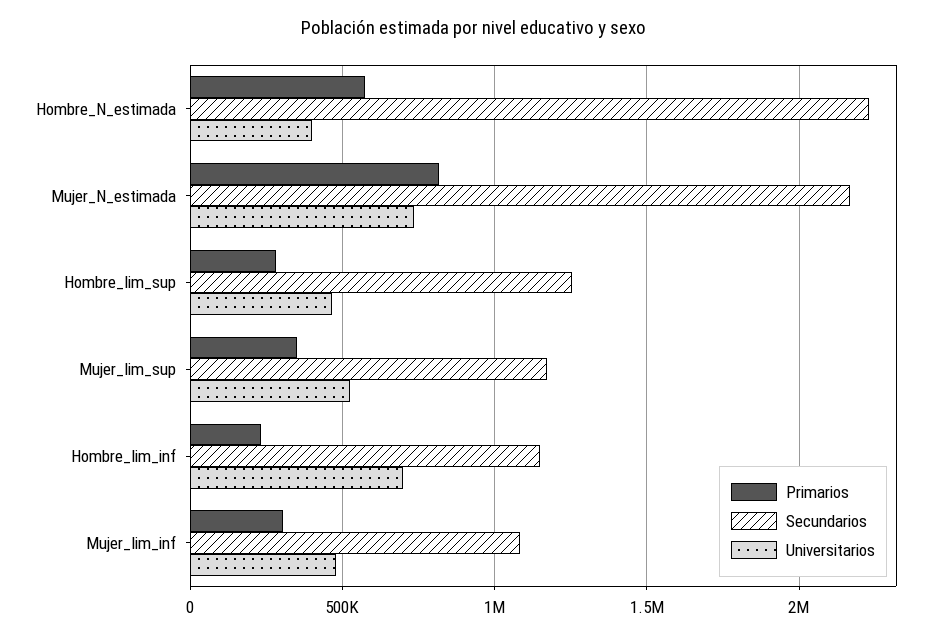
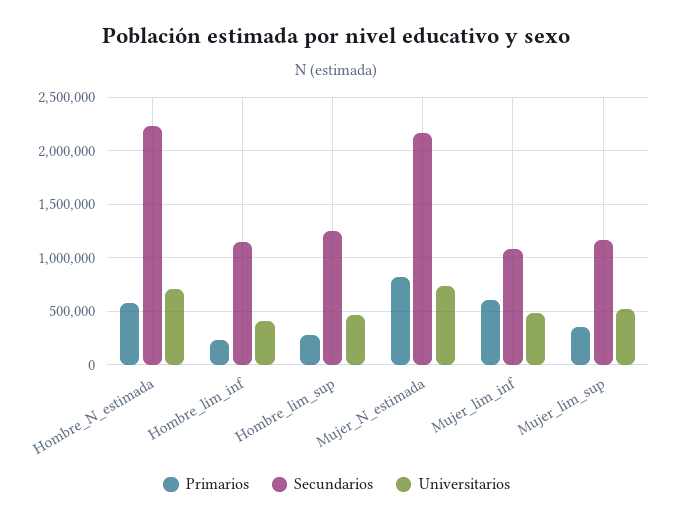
Universitarios, Hombre_N_estimada: 400000 -> 700000
Universitarios, Hombre_lim_inf: 700000 -> 400000
Primarios, Mujer_lim_inf: 300000 -> 600000

